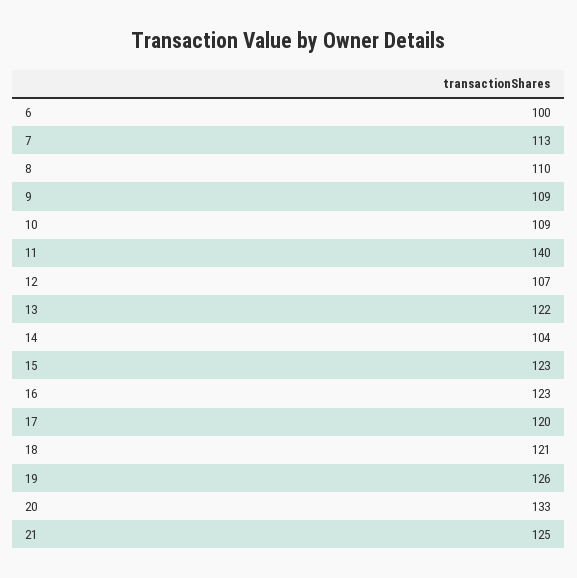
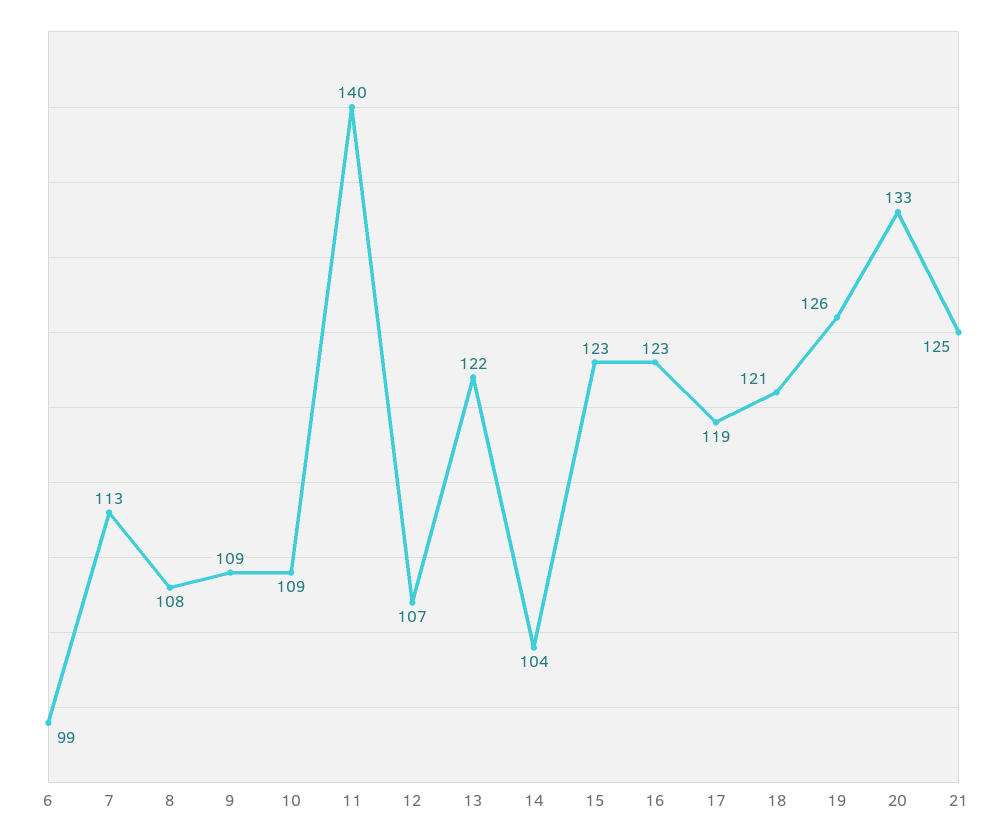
6: 100 -> 99
8: 110 -> 108
17: 120 -> 119

